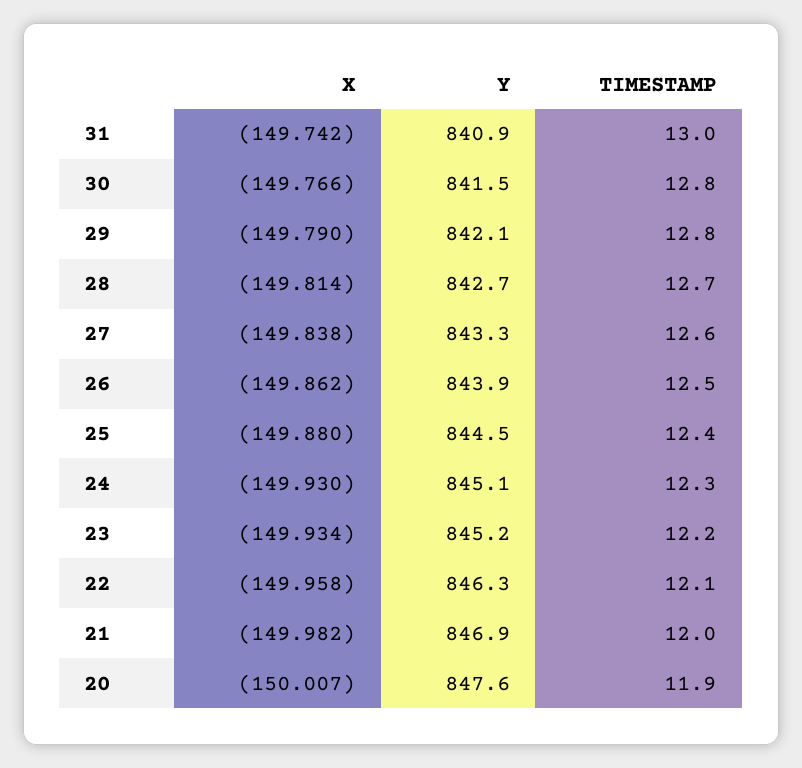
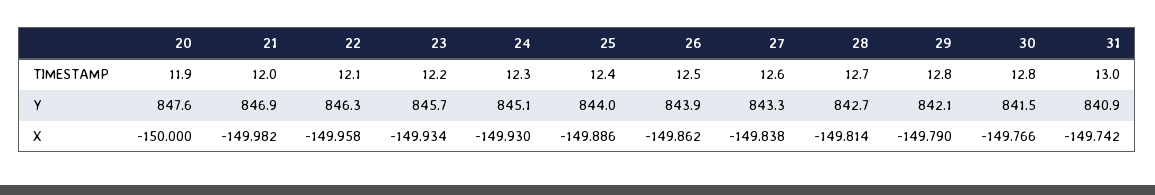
X, 25: -149.88 -> -149.886
Y, 25: 844.5 -> 844
Y, 23: 845.2 -> 845.7
X, 20: -150.007 -> -150

